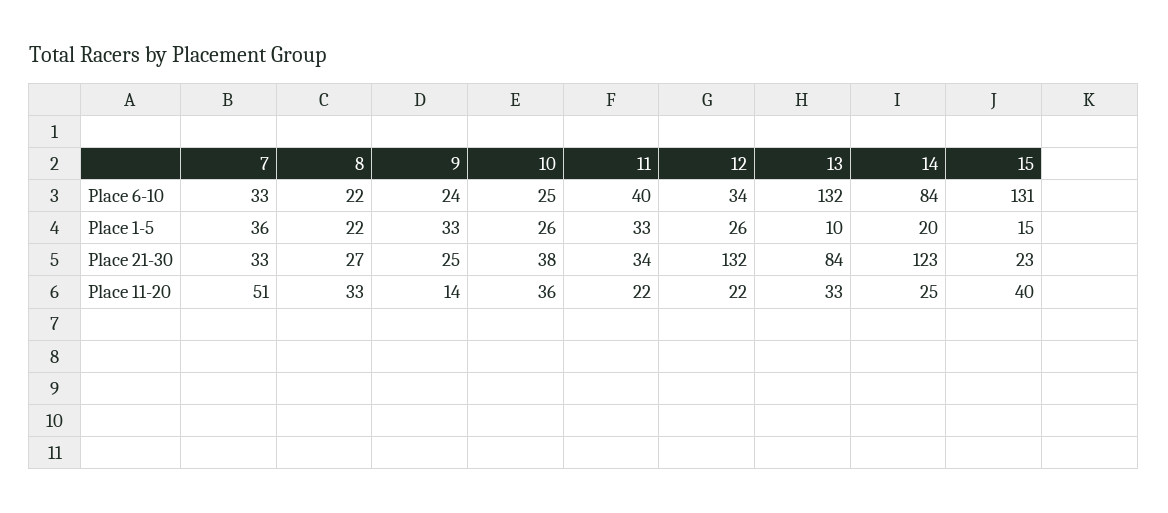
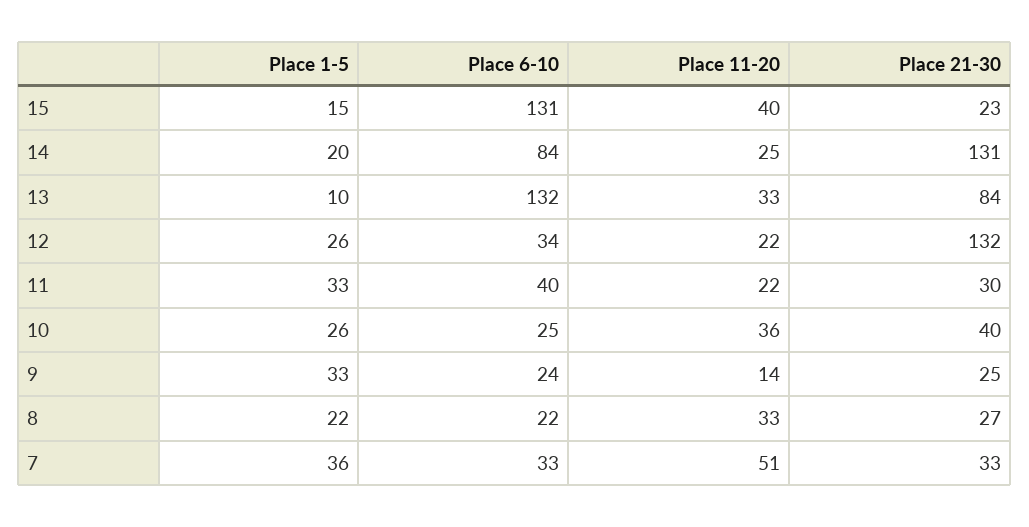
10, Place 21-30: 38 -> 40
11, Place 21-30: 34 -> 30
14, Place 21-30: 123 -> 131

